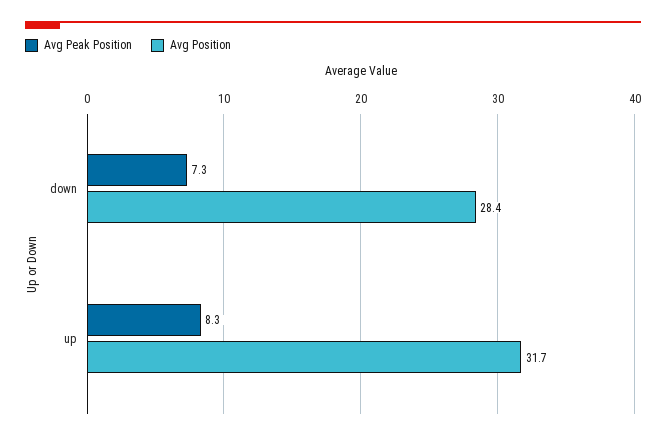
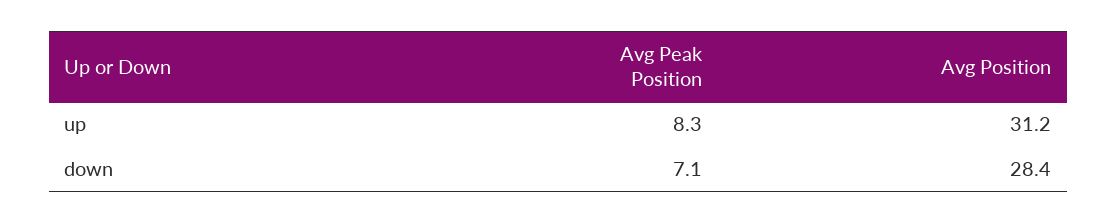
Avg Peak Position, down: 7.3 -> 7.1
Avg Position, up: 31.7 -> 31.2

